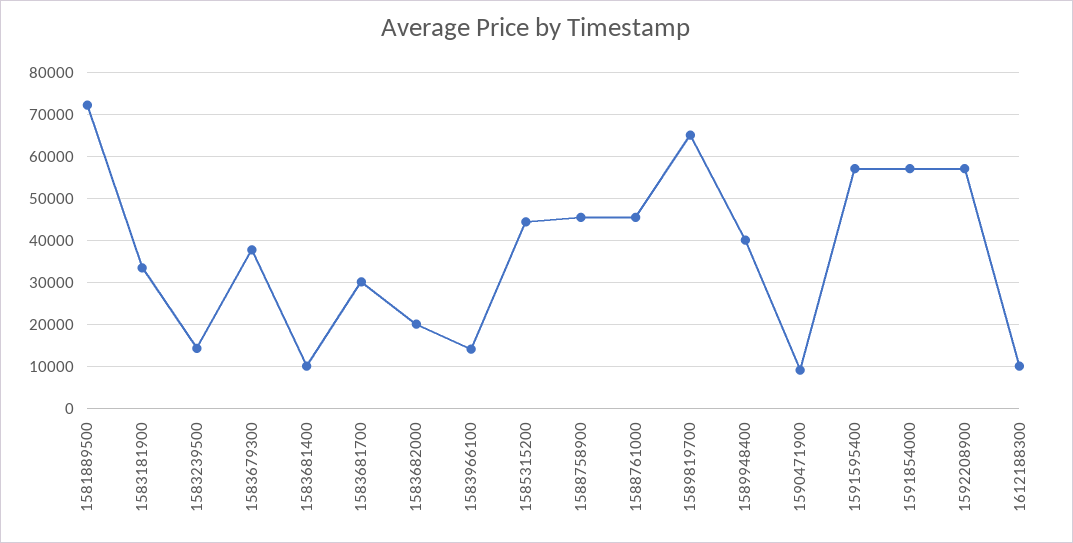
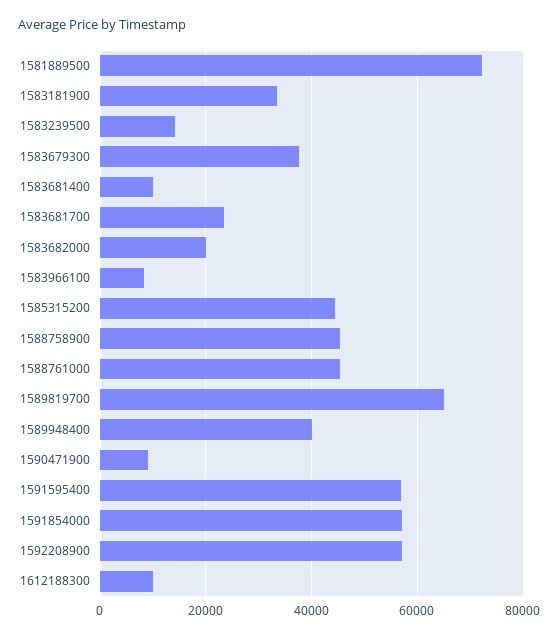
1583681700: 30000 -> 24000
1583966100: 14000 -> 8000

